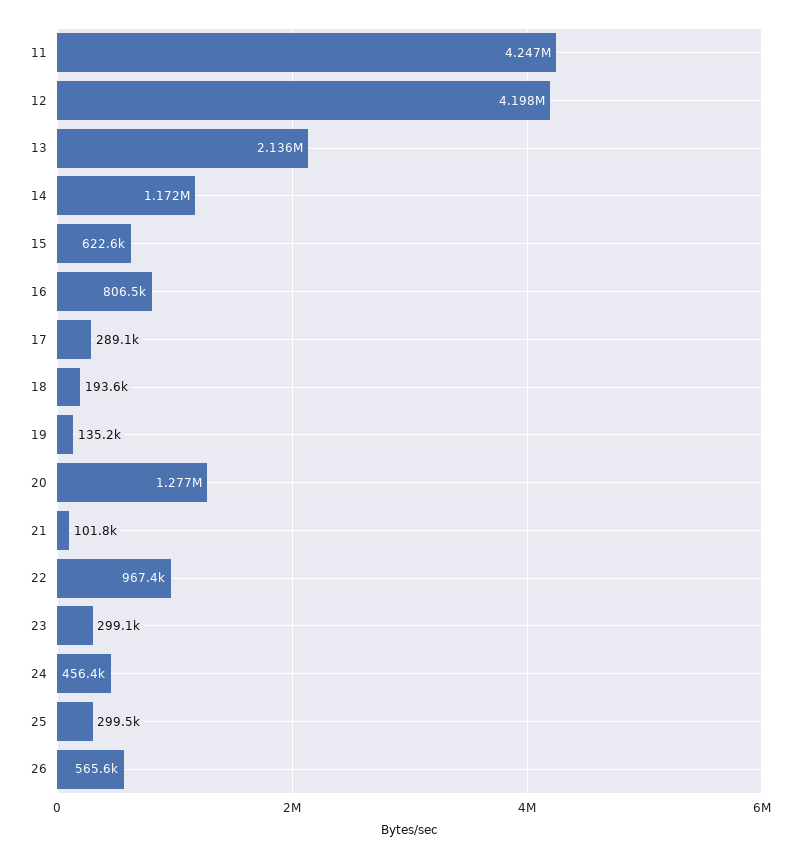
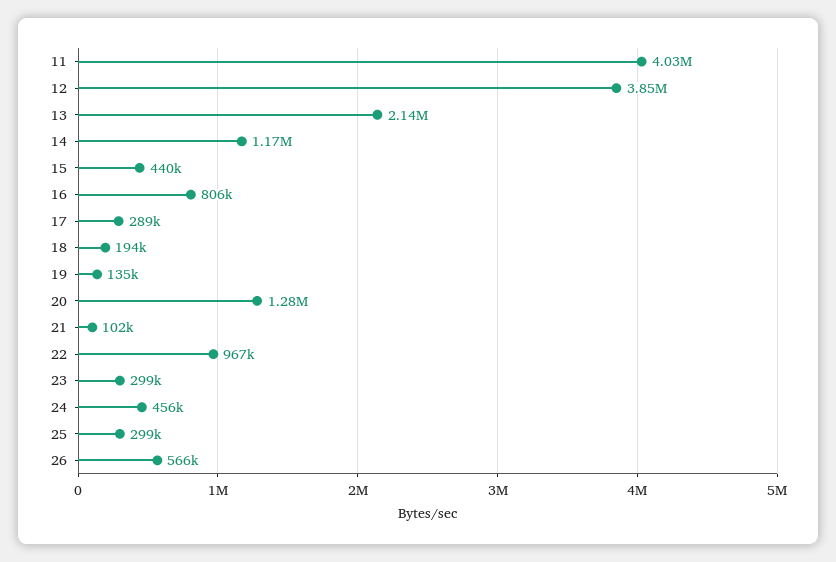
11: 4247000 -> 4030000
12: 4198000 -> 3850000
15: 622600 -> 440000

